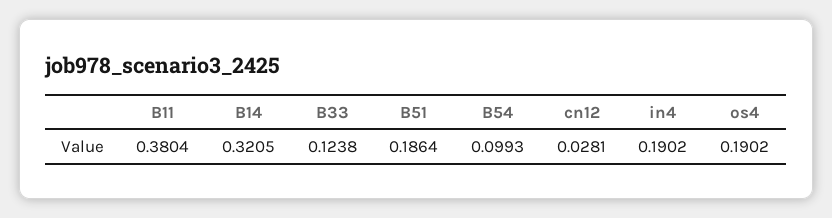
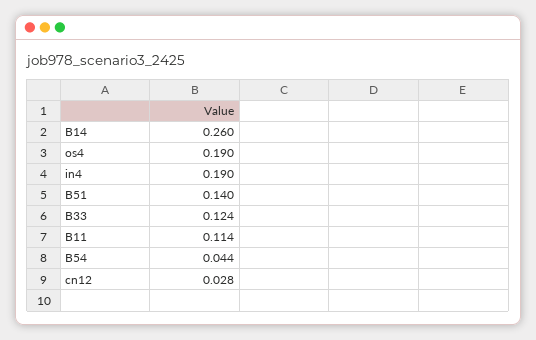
B11: 0.3804 -> 0.114
B14: 0.3205 -> 0.26
B51: 0.1864 -> 0.14
B54: 0.0993 -> 0.044

